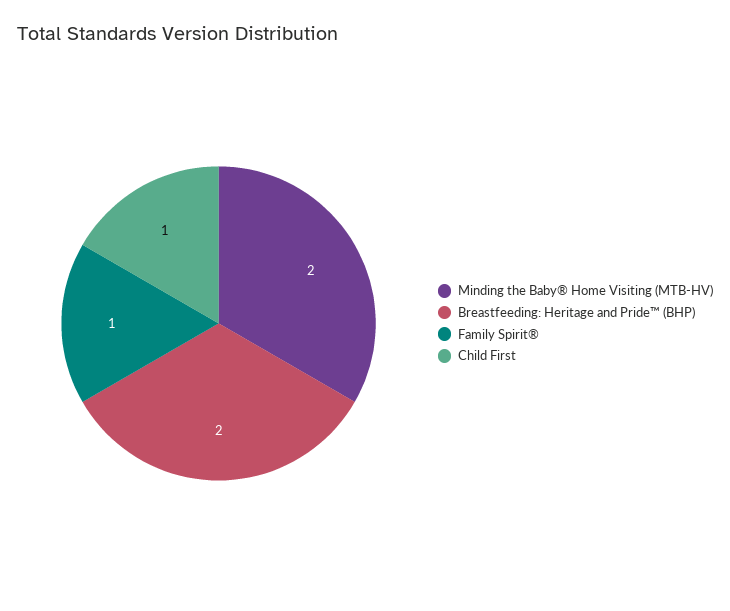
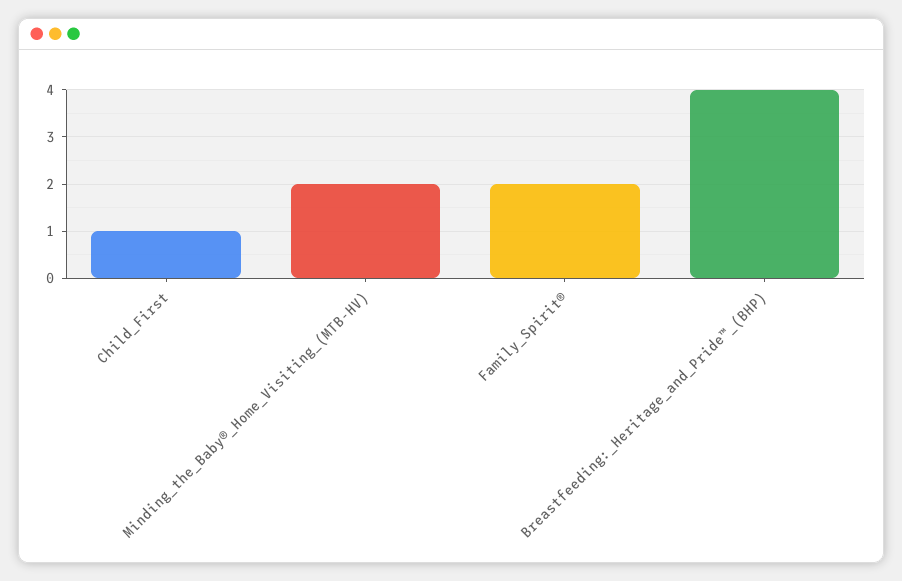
Breastfeeding: Heritage and Pride™ (BHP): 2 -> 4
Family Spirit®: 1 -> 2

